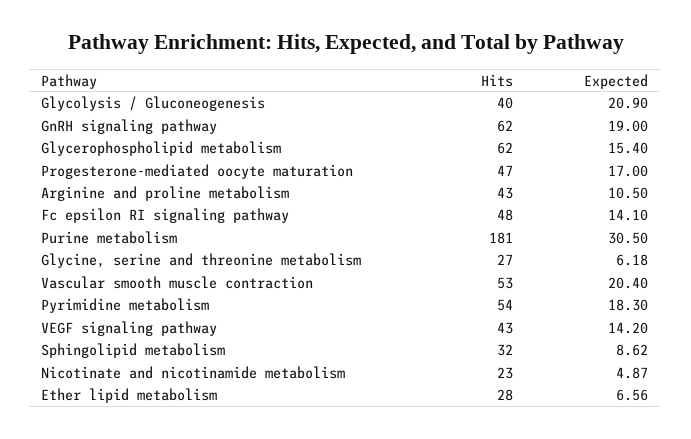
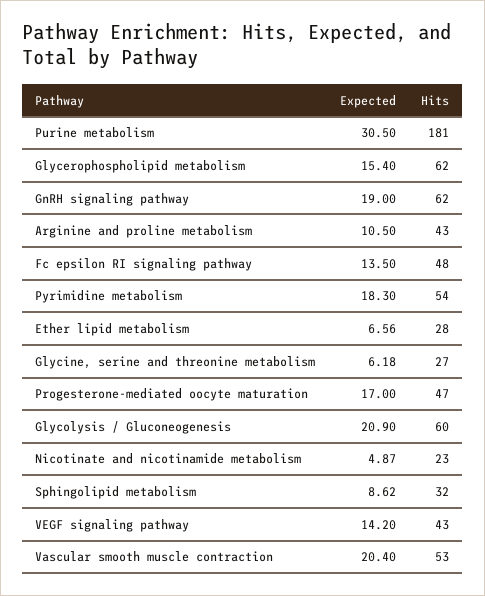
Hits, Glycolysis / Gluconeogenesis: 40 -> 60
Expected, Fc epsilon RI signaling pathway: 14.1 -> 13.5

